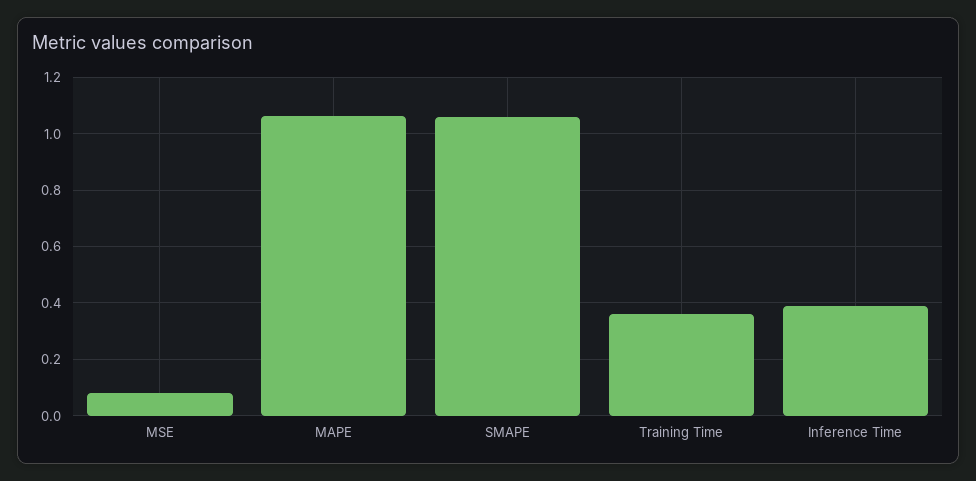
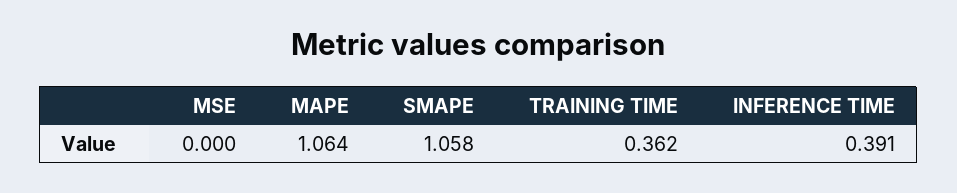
MSE: 0.075 -> 0

